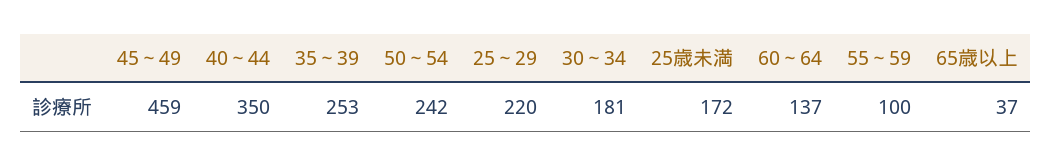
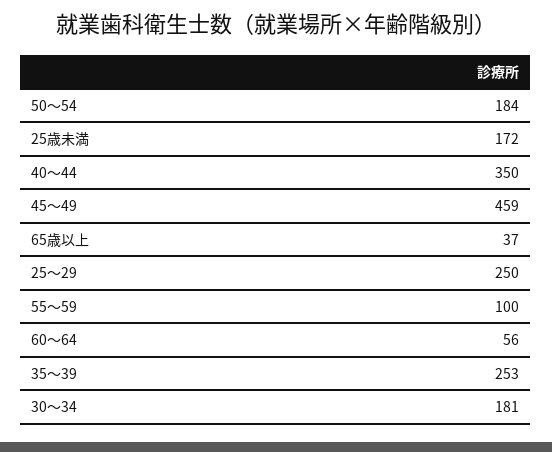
50～54: 242 -> 184
25～29: 220 -> 250
60～64: 137 -> 56

